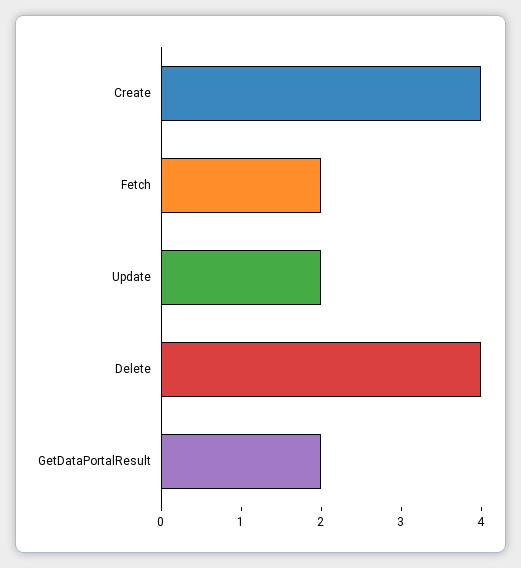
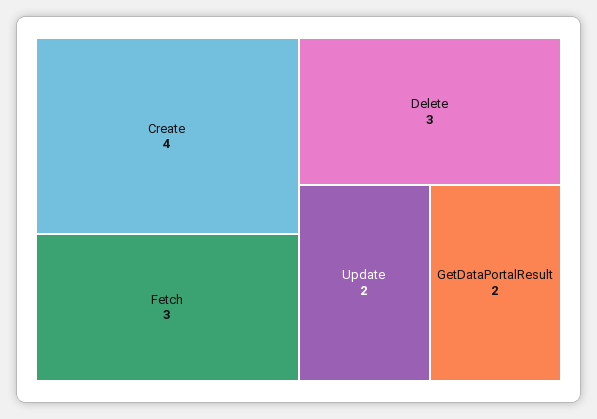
Fetch: 2 -> 3
Delete: 4 -> 3

